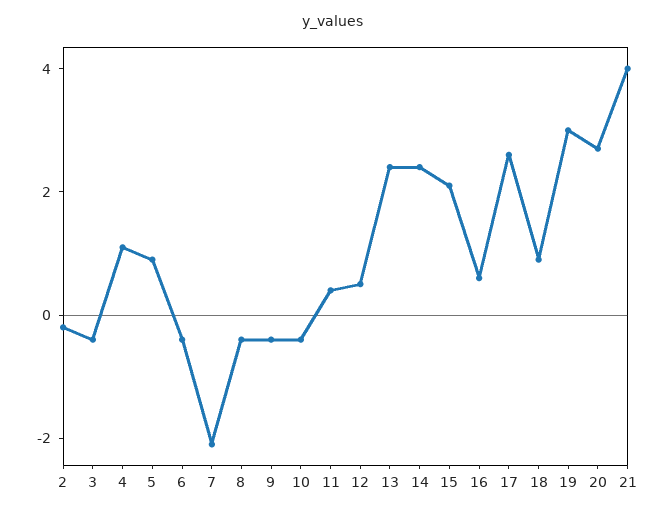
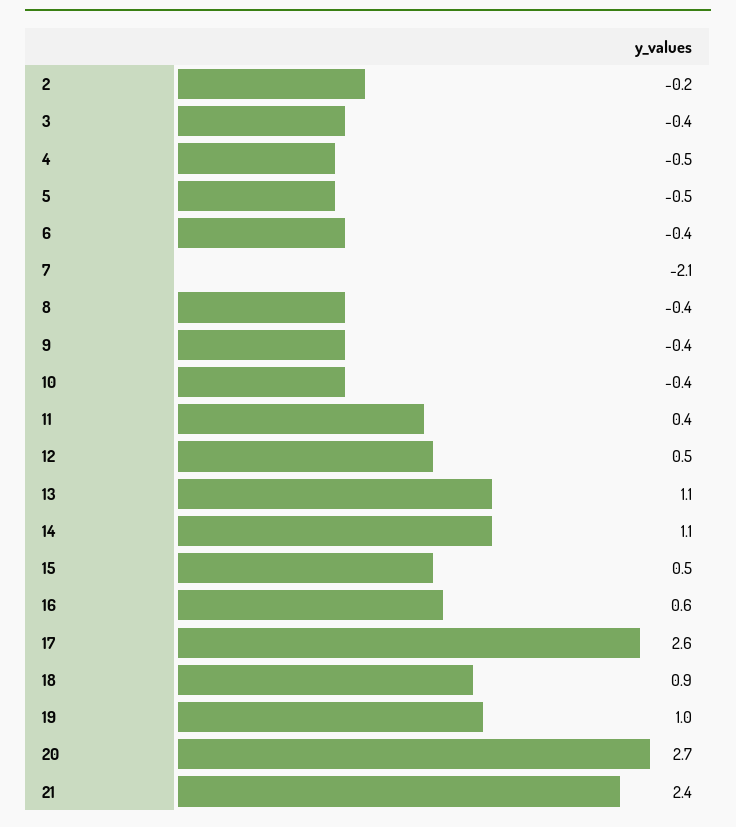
4: 1 -> -0.5
5: 1 -> -0.5
13: 2.5 -> 1.1
14: 2.5 -> 1.1
15: 2 -> 0.5
19: 3 -> 1
21: 4 -> 2.4

